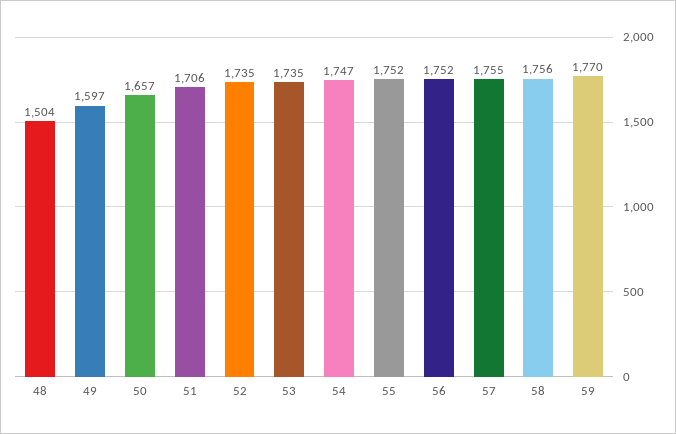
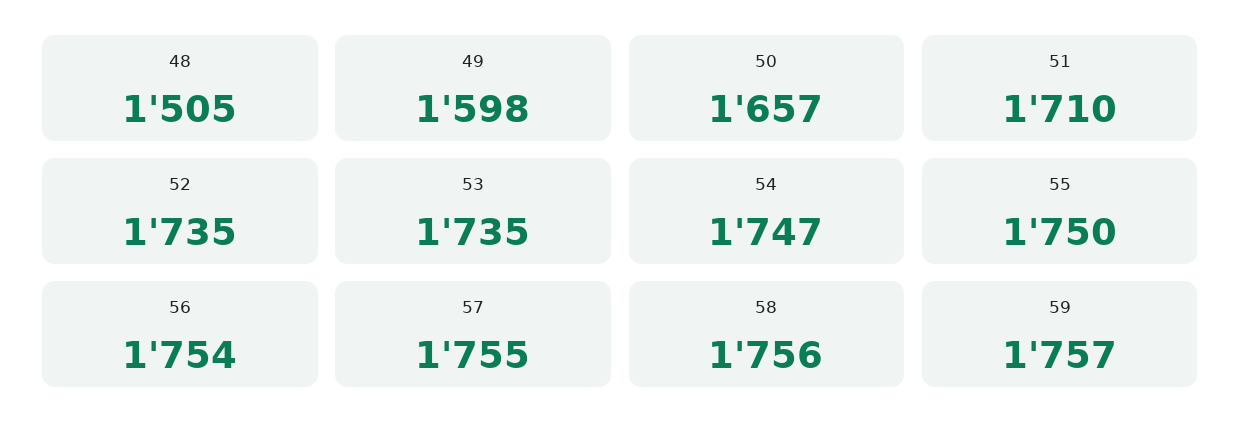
48: 1504 -> 1505
49: 1597 -> 1598
51: 1706 -> 1710
55: 1752 -> 1750
56: 1752 -> 1754
59: 1770 -> 1757

